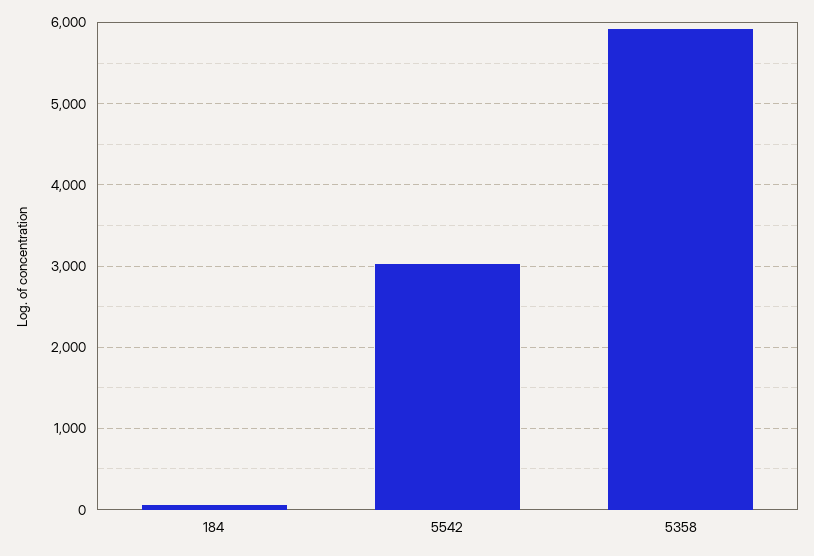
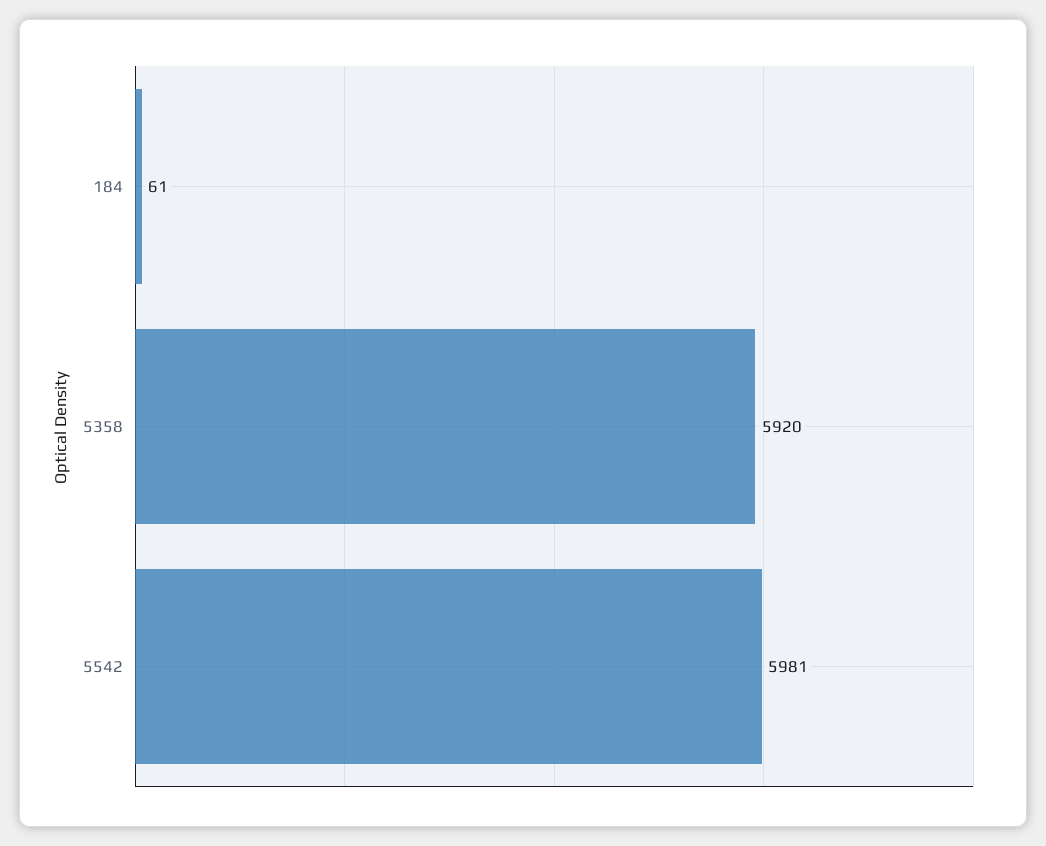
5542: 3000 -> 5981

